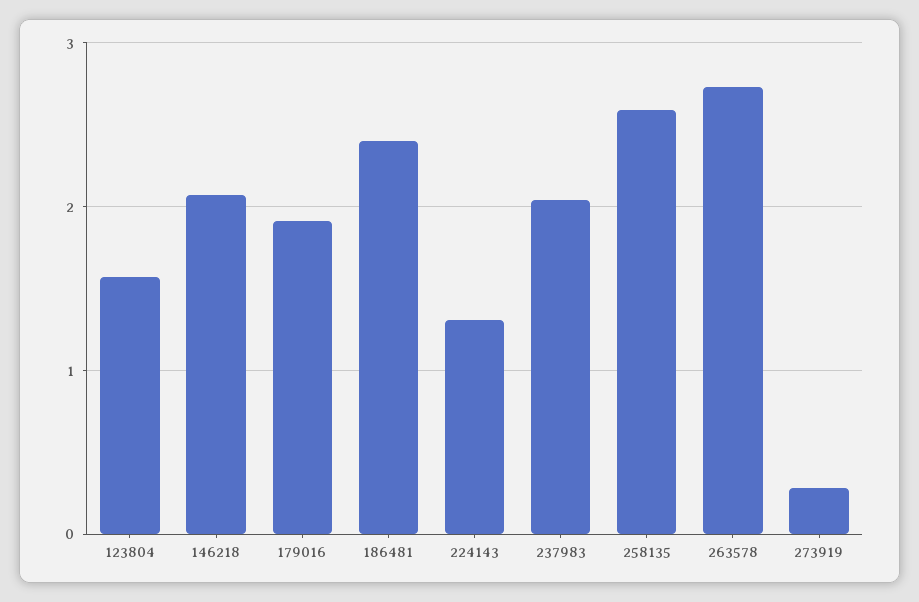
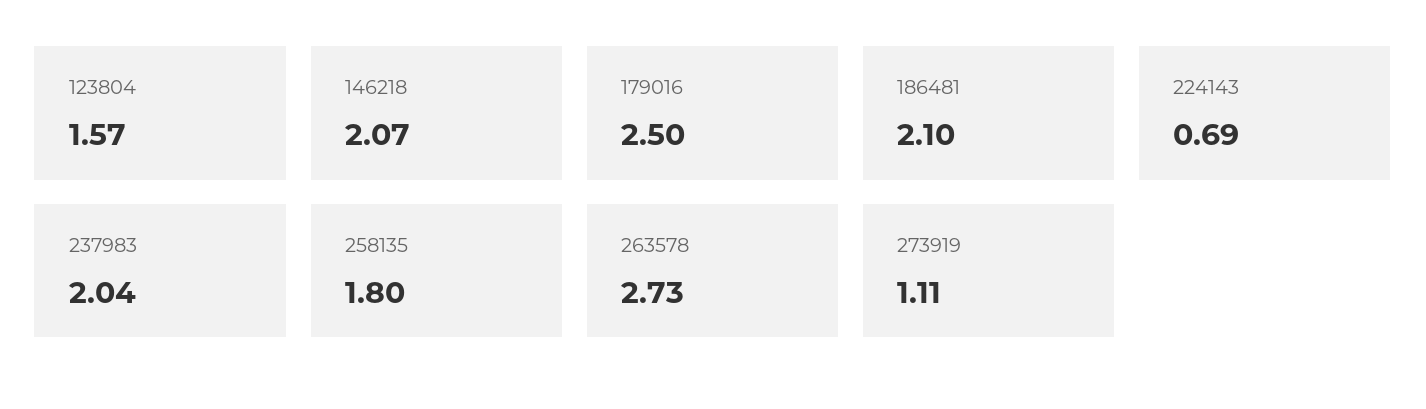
179016: 1.9 -> 2.5
186481: 2.4 -> 2.1
224143: 1.3 -> 0.69
258135: 2.6 -> 1.8
273919: 0.3 -> 1.11

